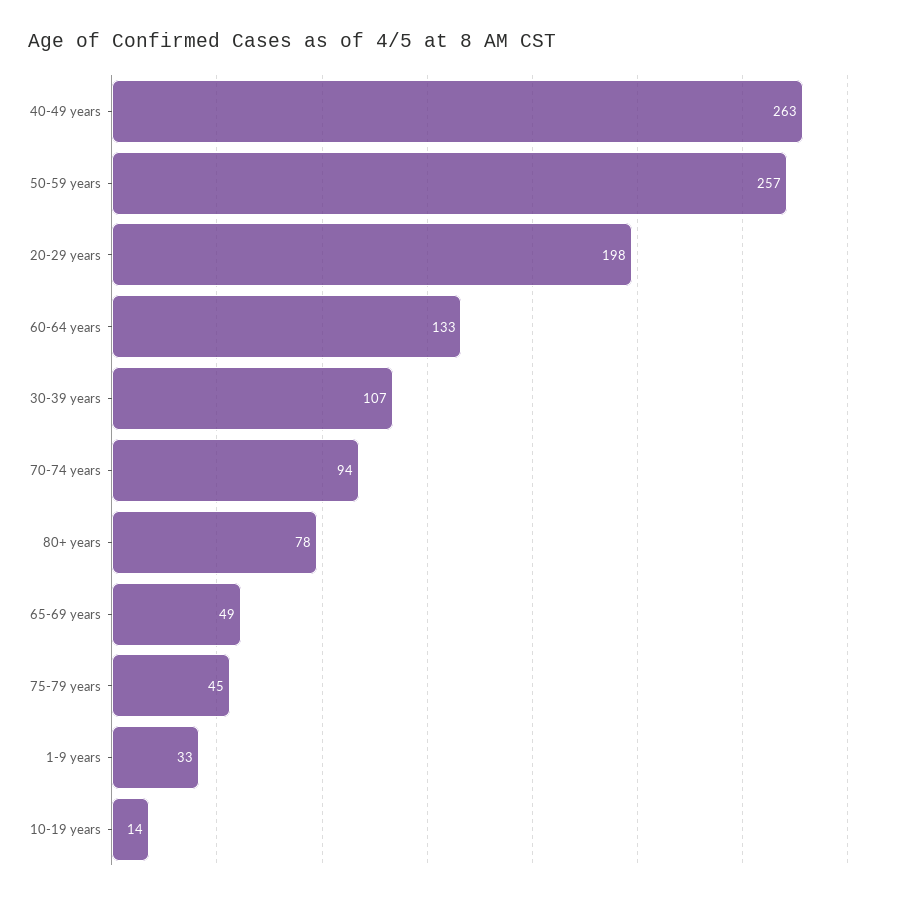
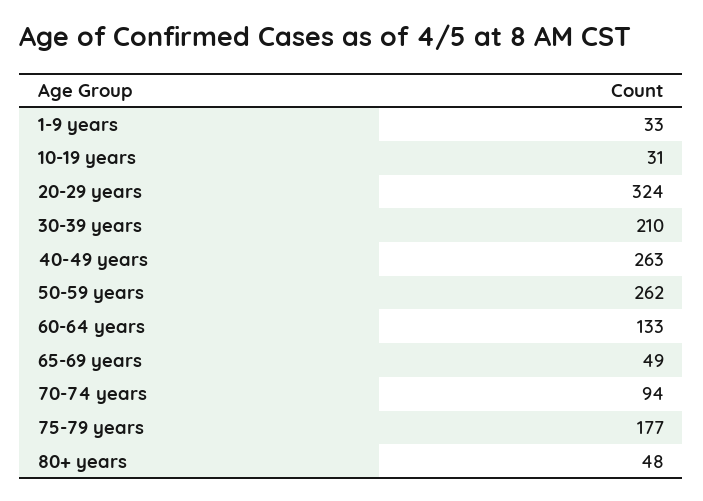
50-59 years: 257 -> 262
20-29 years: 198 -> 324
30-39 years: 107 -> 210
80+ years: 78 -> 48
75-79 years: 45 -> 177
10-19 years: 14 -> 31

